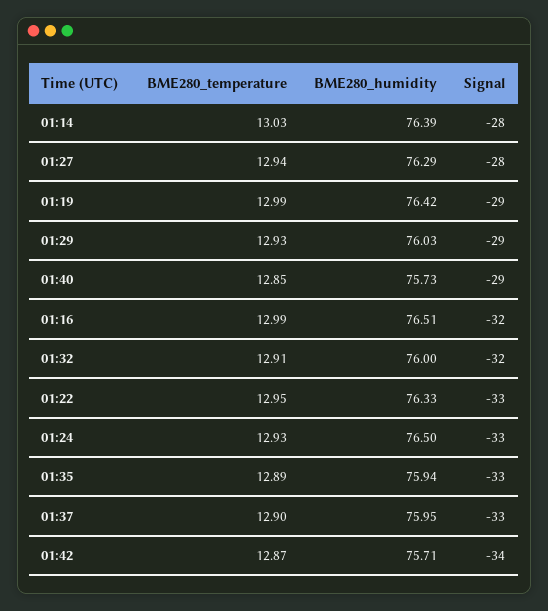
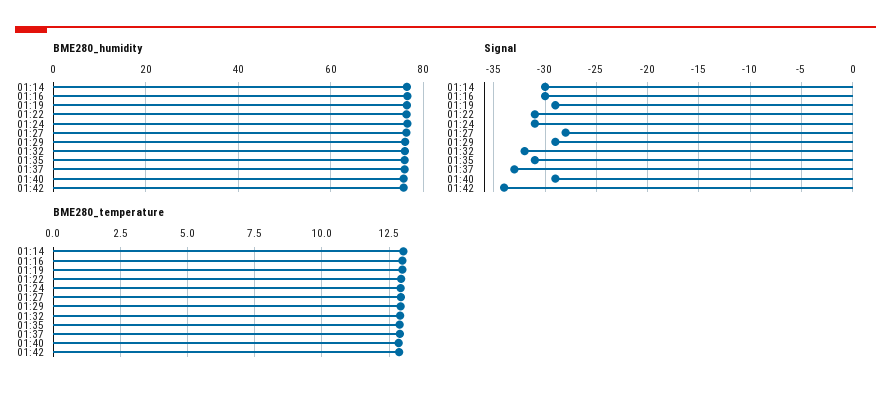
Signal, 01:14: -28 -> -30
Signal, 01:16: -32 -> -30
Signal, 01:22: -33 -> -31
Signal, 01:24: -33 -> -31
Signal, 01:35: -33 -> -31

